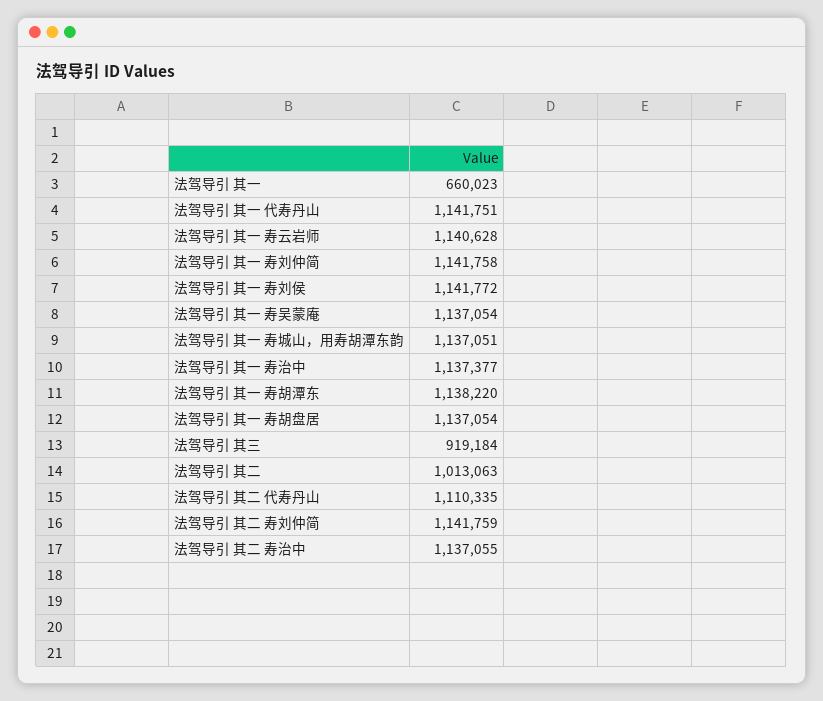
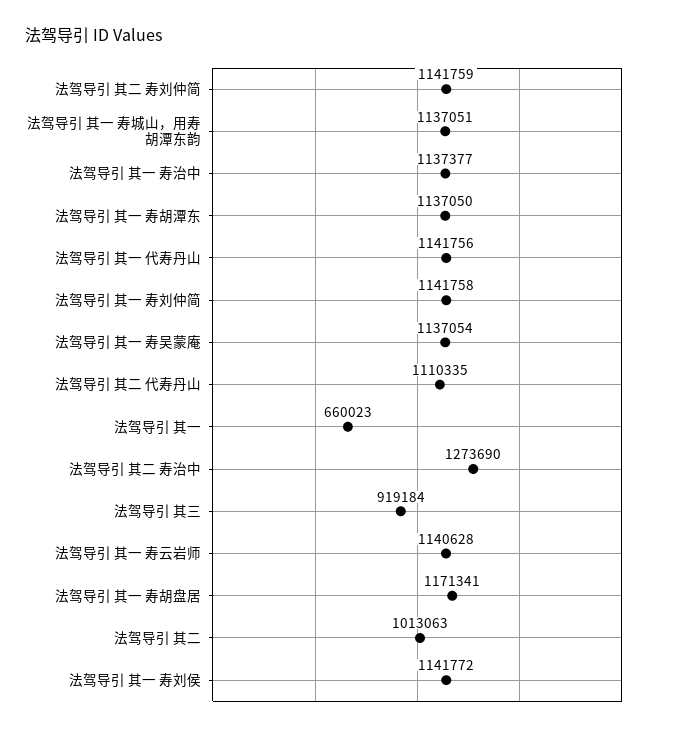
法驾导引 其一 代寿丹山: 1141751 -> 1141756
法驾导引 其一 寿胡潭东: 1138220 -> 1137050
法驾导引 其一 寿胡盘居: 1137054 -> 1171341
法驾导引 其二 寿治中: 1137055 -> 1273690

